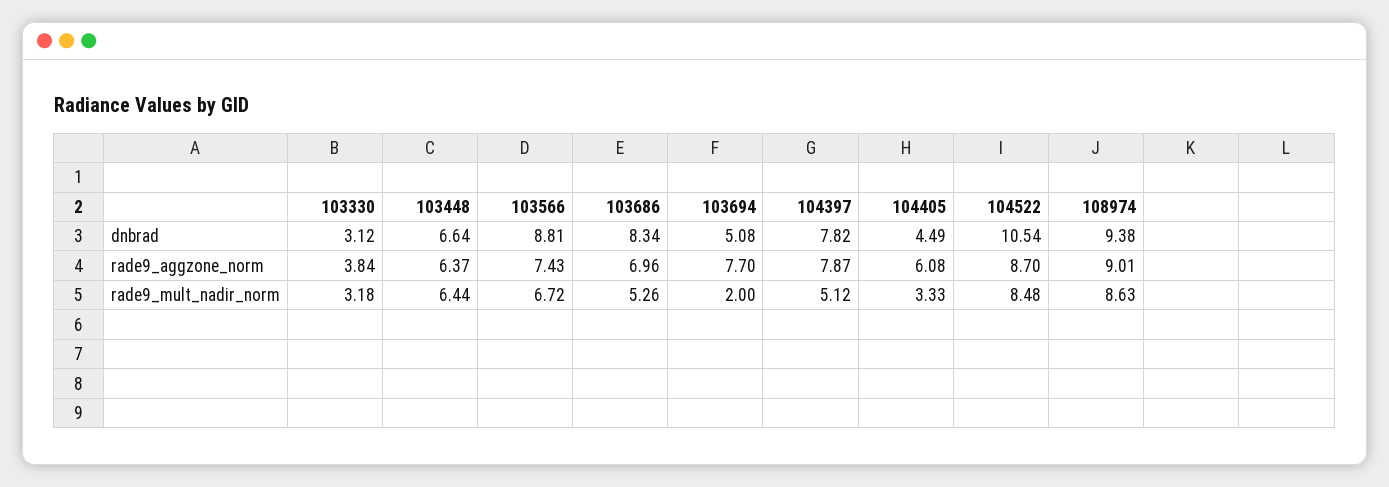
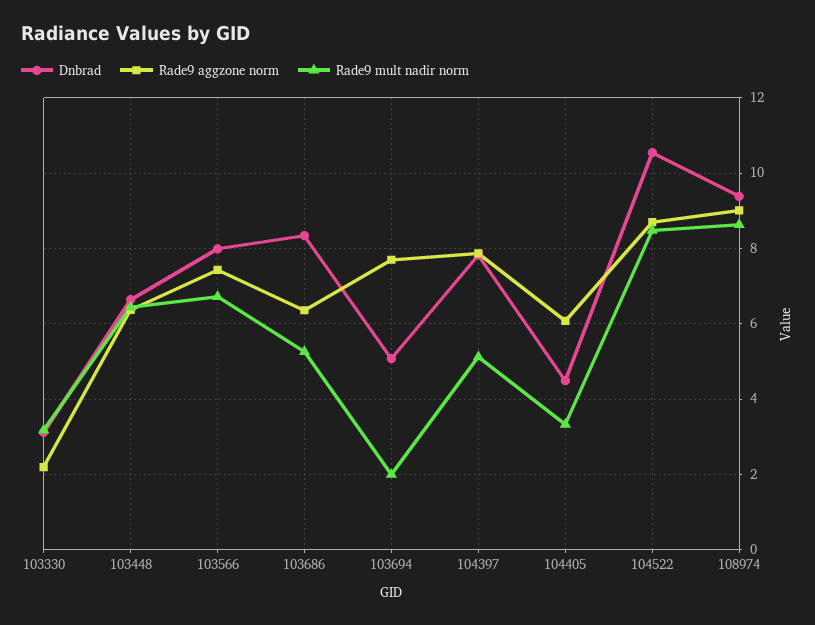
dnbrad, 103566: 8.81 -> 8
rade9_aggzone_norm, 103330: 3.84 -> 2.2
rade9_aggzone_norm, 103686: 6.96 -> 6.4

